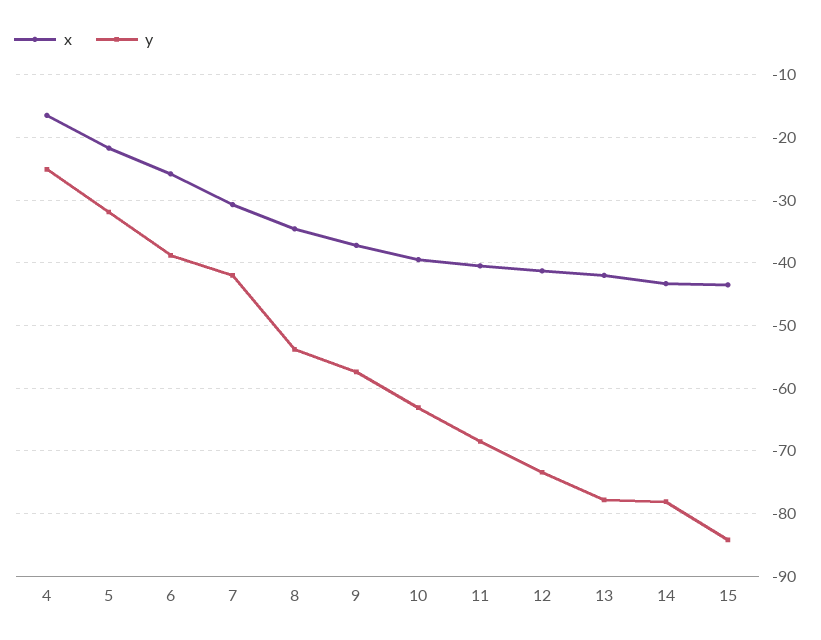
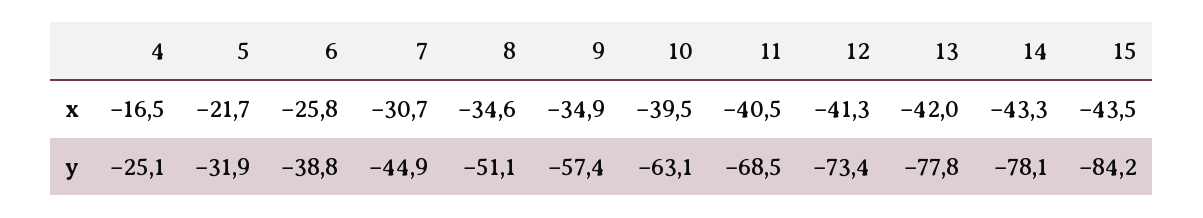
y, 7: -42 -> -44.9
y, 8: -54 -> -51.1
x, 9: -37 -> -34.9

